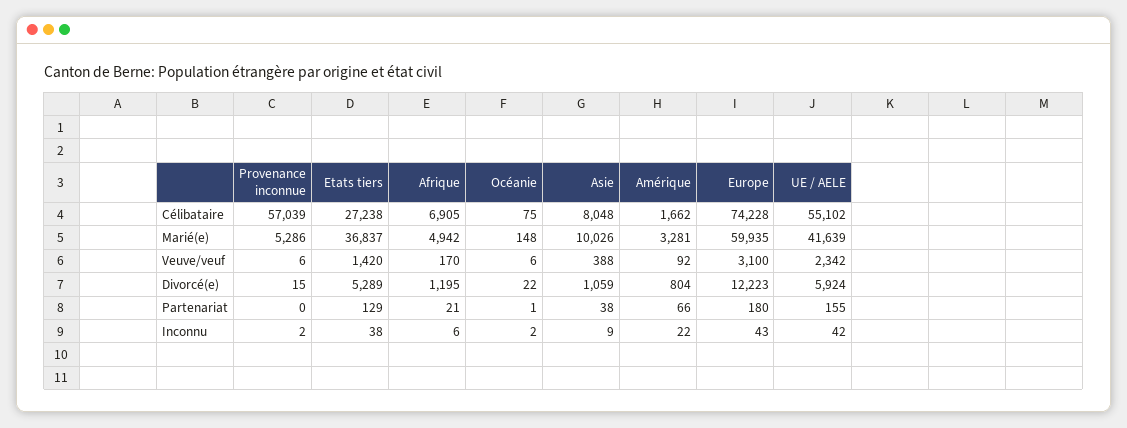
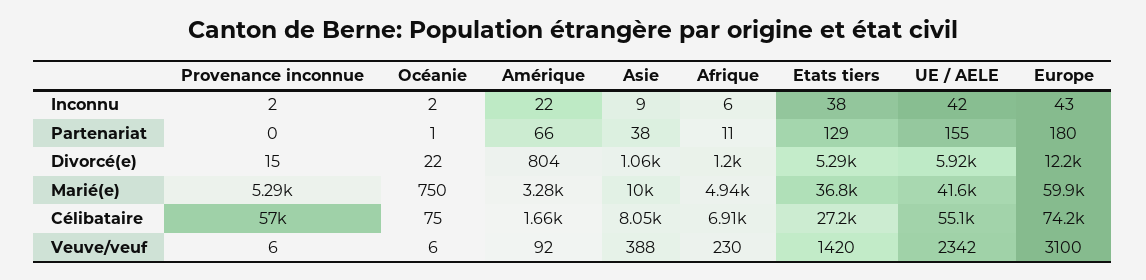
Océanie, Marié(e): 148 -> 750
Afrique, Veuve/veuf: 170 -> 230
Afrique, Partenariat: 21 -> 11

